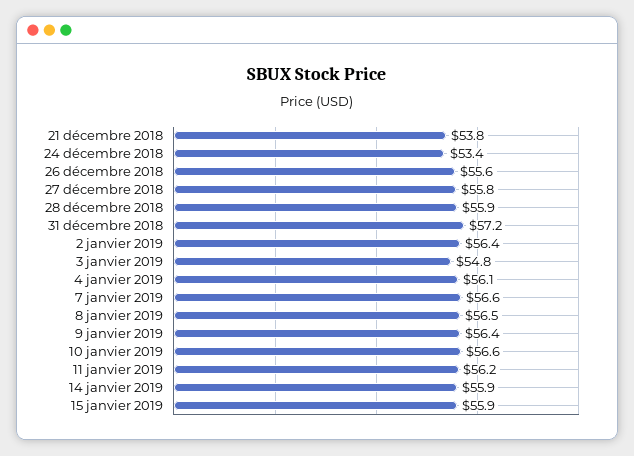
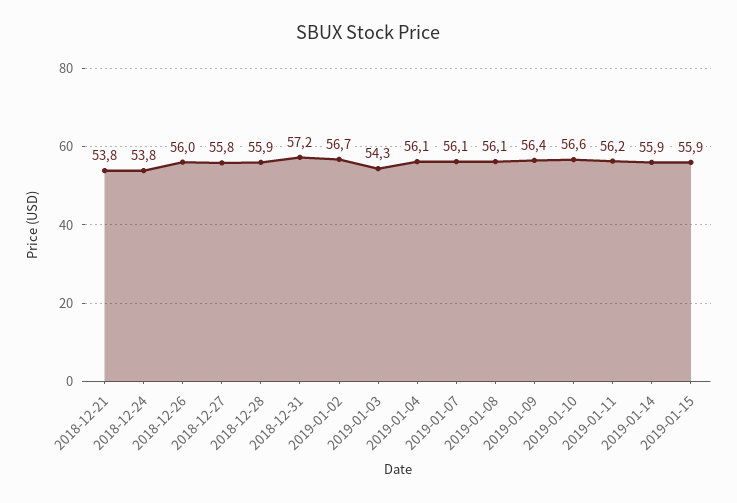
24 décembre 2018: 53.4 -> 53.8
26 décembre 2018: 55.6 -> 56
2 janvier 2019: 56.4 -> 56.7
3 janvier 2019: 54.8 -> 54.3
7 janvier 2019: 56.6 -> 56.1
8 janvier 2019: 56.5 -> 56.1

